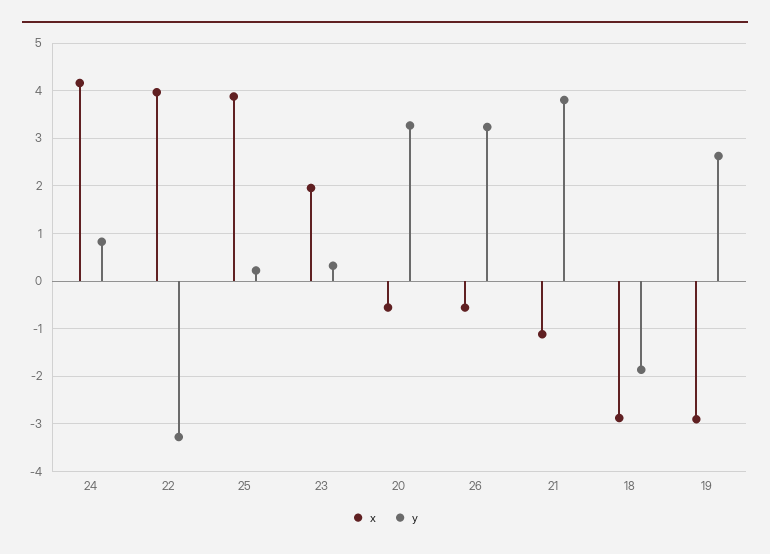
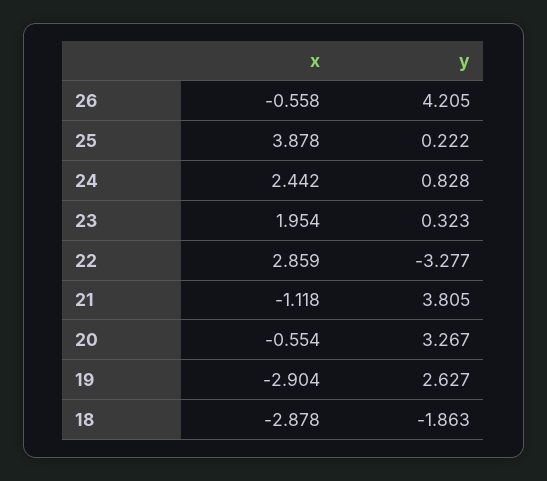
x, 24: 4.2 -> 2.442
x, 22: 4 -> 2.859
y, 26: 3.2 -> 4.205

